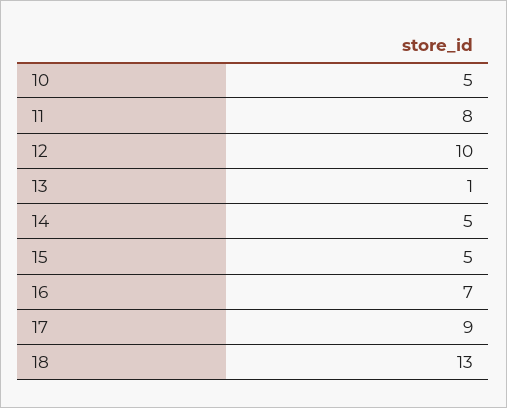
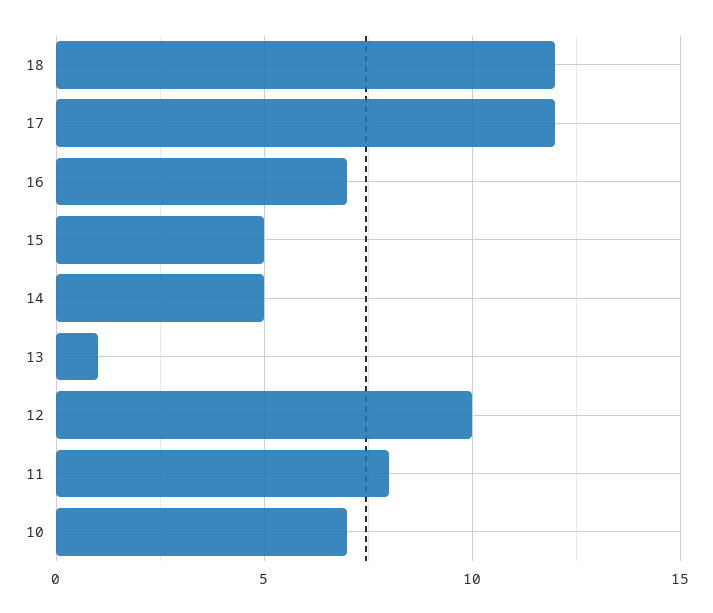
10: 5 -> 7
17: 9 -> 12
18: 13 -> 12

